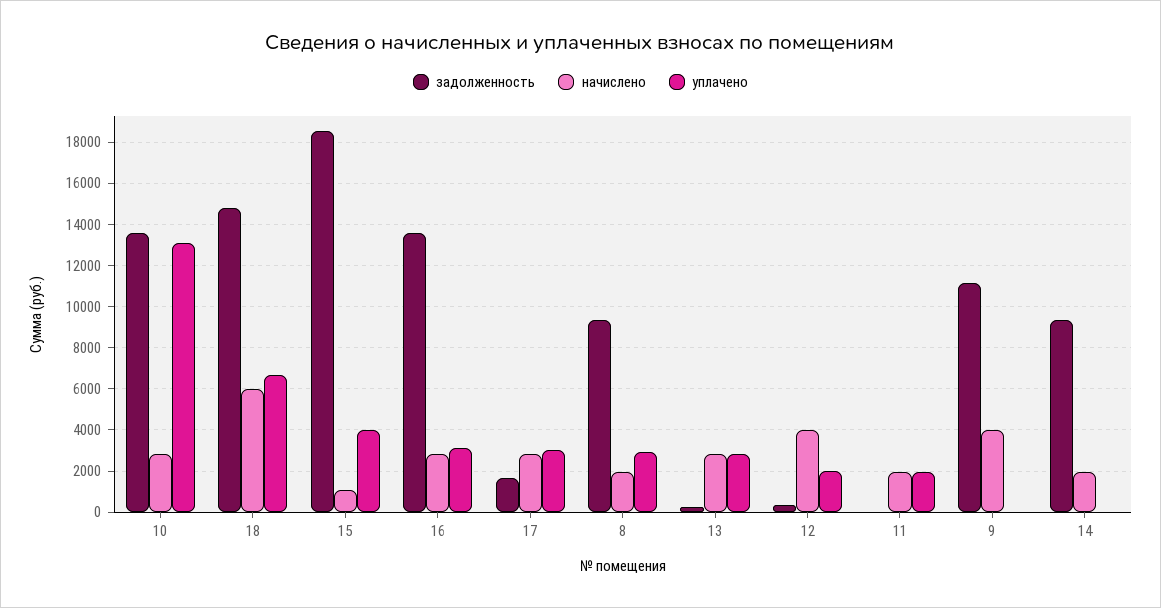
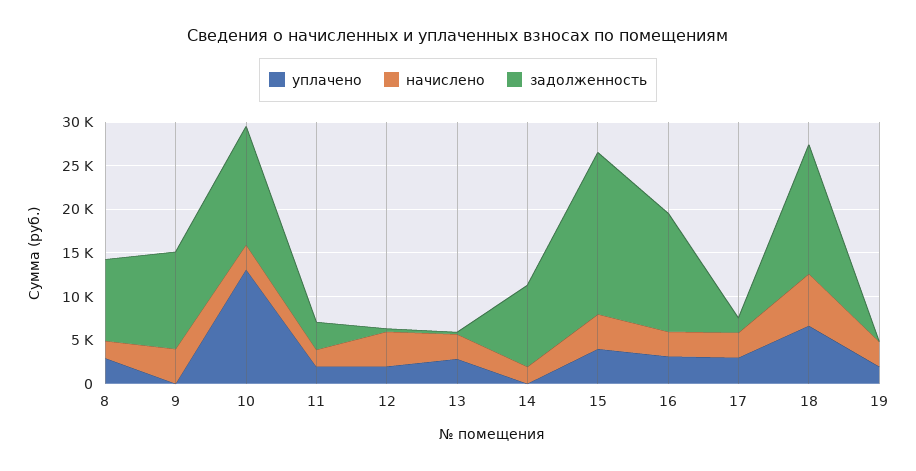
начислено, 15: 1000 -> 4000
задолженность, 11: 0 -> 3000
уплачено, 19: none -> 2000
начислено, 19: none -> 3000
задолженность, 19: none -> 0

